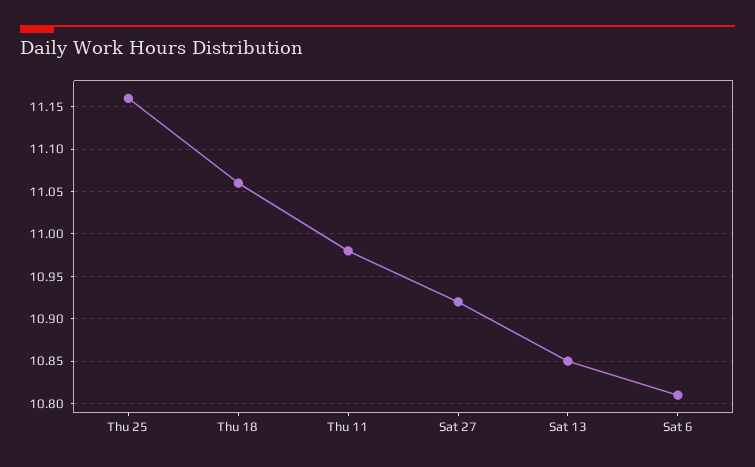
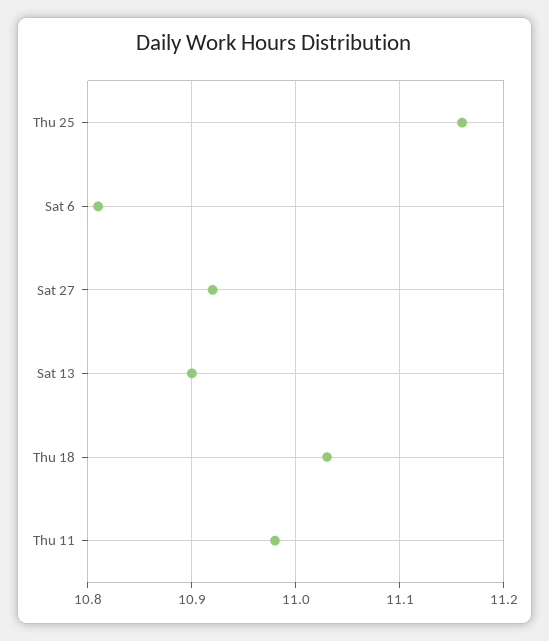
Thu 18: 11.06 -> 11.03
Sat 13: 10.85 -> 10.9

